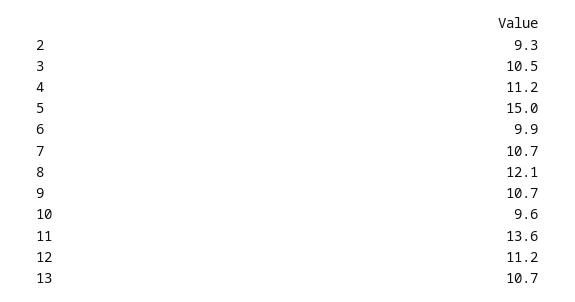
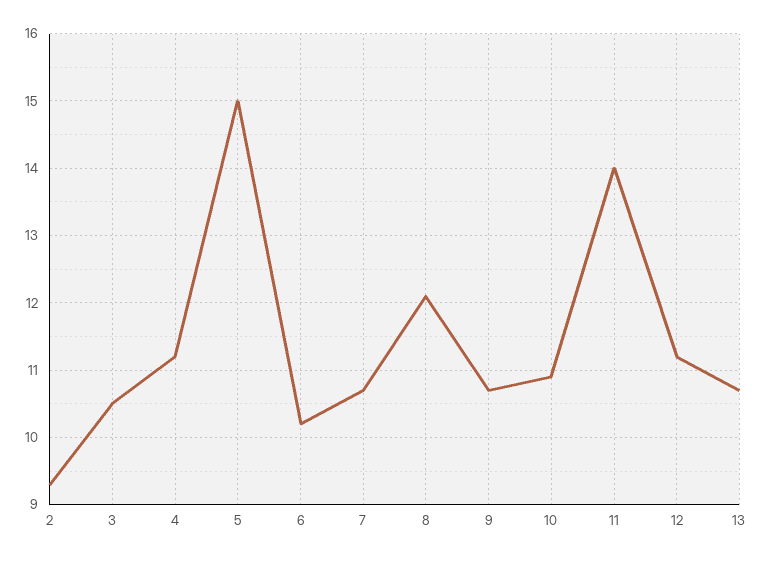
6: 9.9 -> 10.2
10: 9.6 -> 10.9
11: 13.6 -> 14

